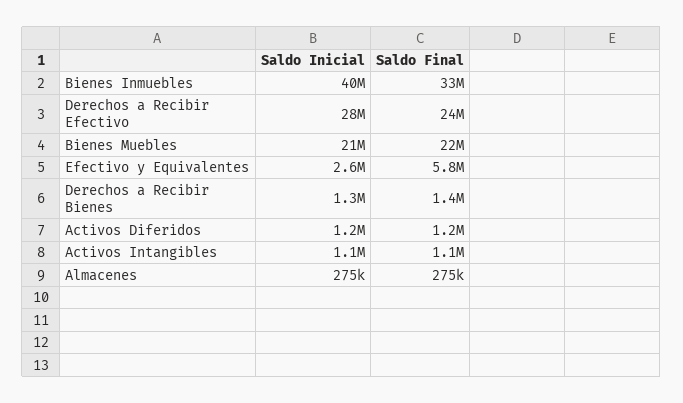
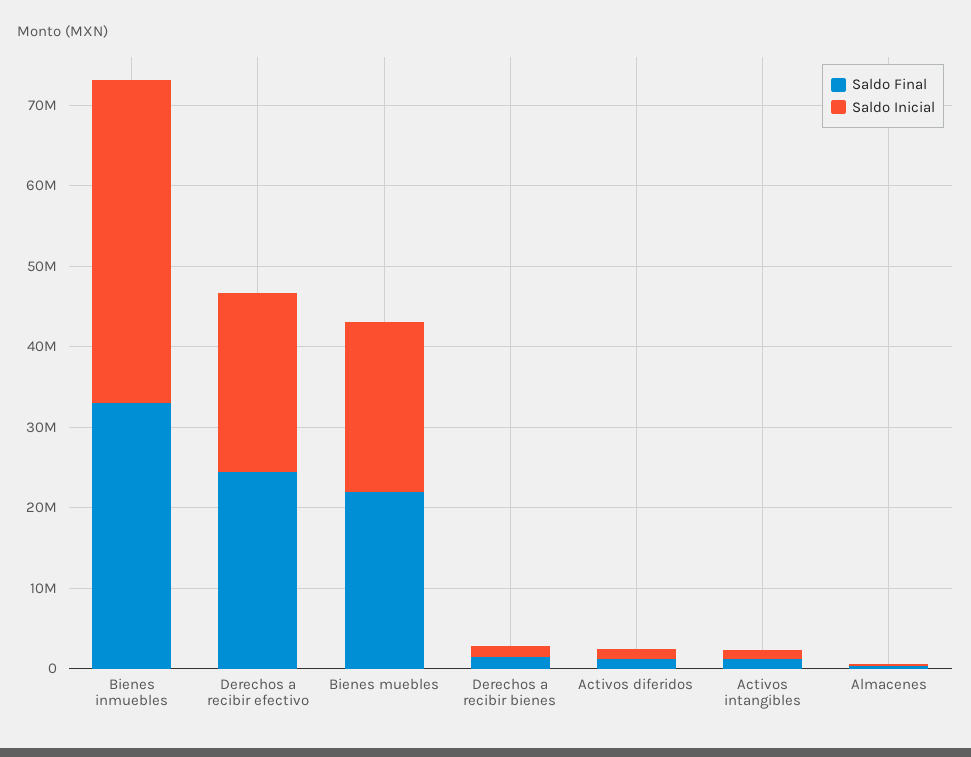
Saldo Inicial, Derechos a Recibir Efectivo: 28000000 -> 22000000
Saldo Inicial, Efectivo y Equivalentes: 2600000 -> none
Saldo Final, Efectivo y Equivalentes: 5800000 -> none

